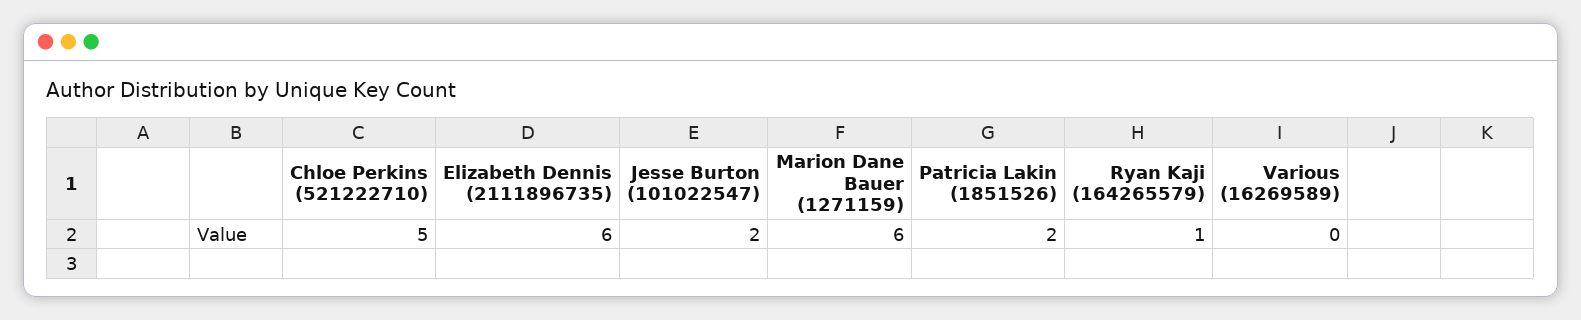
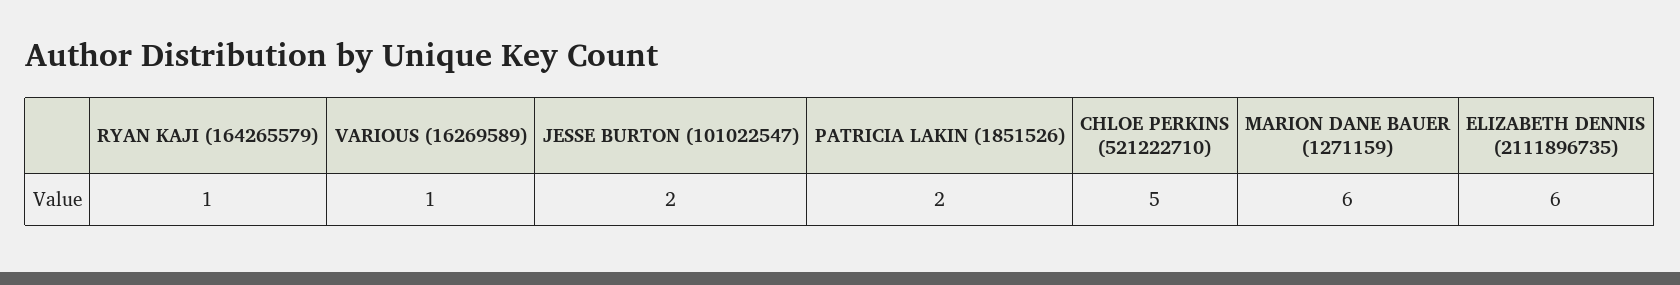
Various (16269589): 0 -> 1

